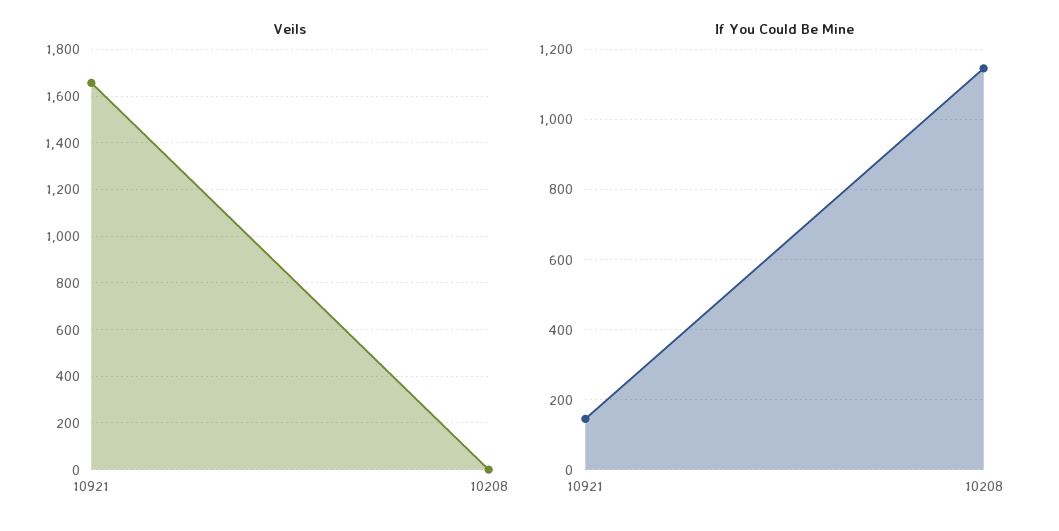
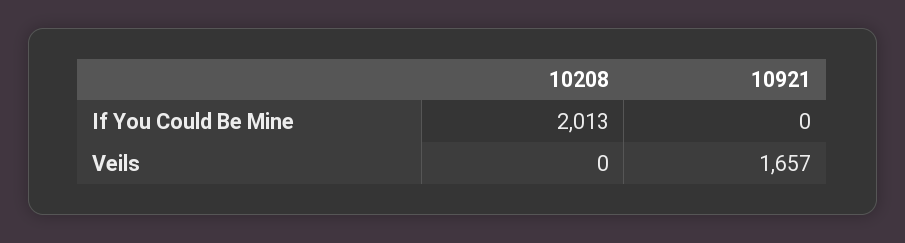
If You Could Be Mine, 10921: 140 -> 0
If You Could Be Mine, 10208: 1140 -> 2013

